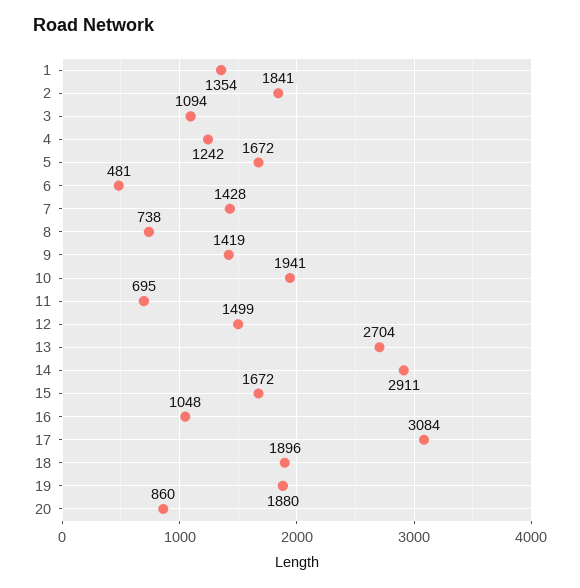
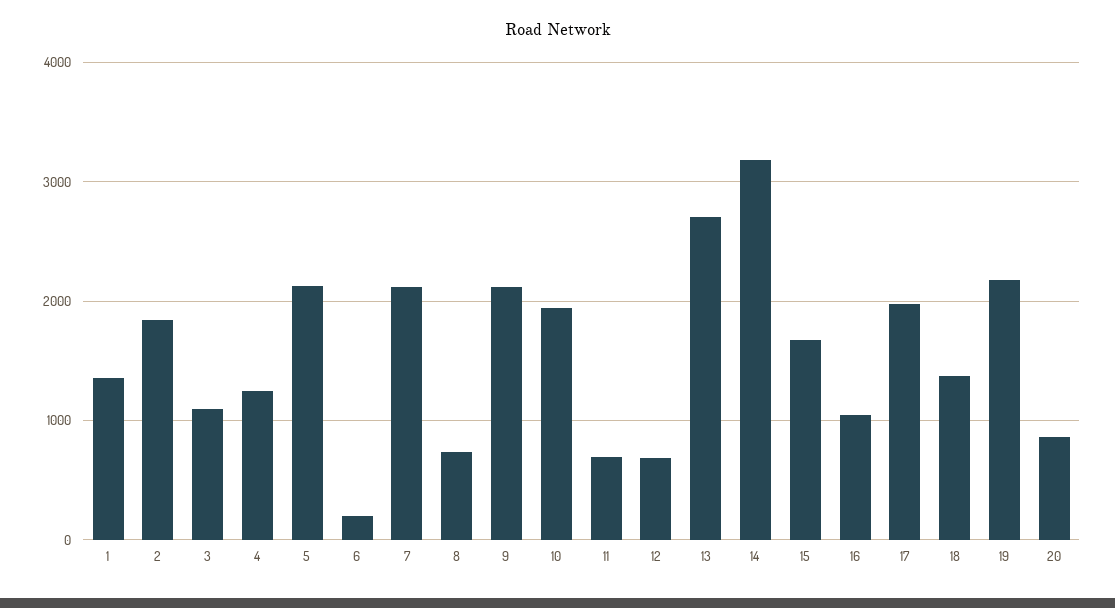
5: 1672 -> 2100
6: 481 -> 200
7: 1428 -> 2100
9: 1419 -> 2100
12: 1499 -> 700
14: 2911 -> 3200
17: 3084 -> 2000
18: 1896 -> 1400
19: 1880 -> 2200

